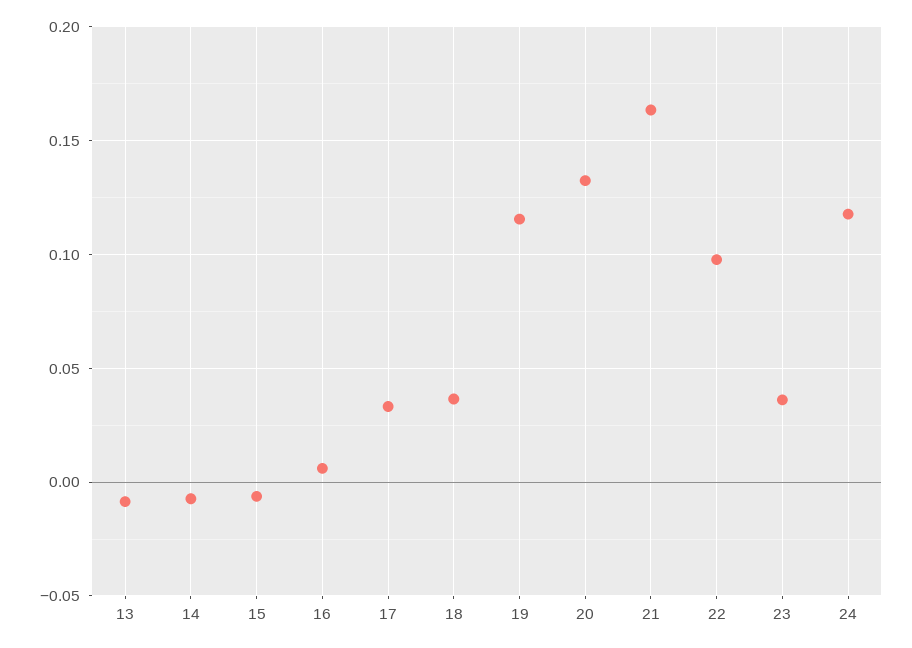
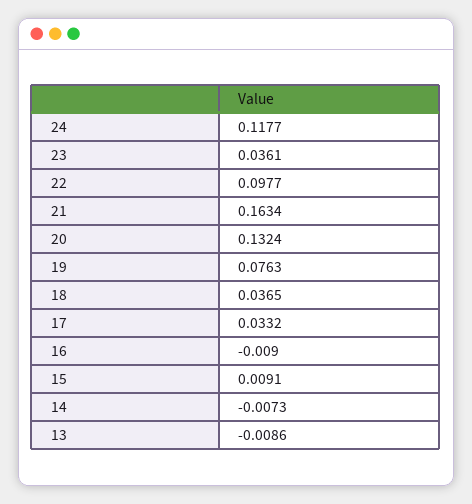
15: -0.005 -> 0.0091
16: 0.005 -> -0.009
19: 0.115 -> 0.0763

